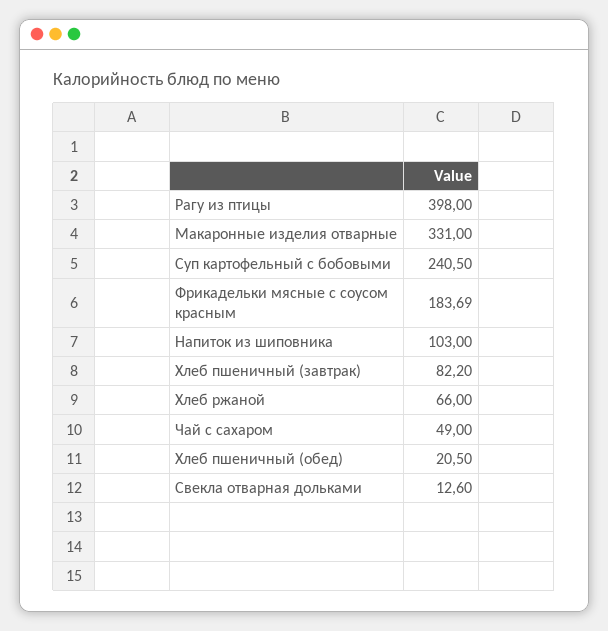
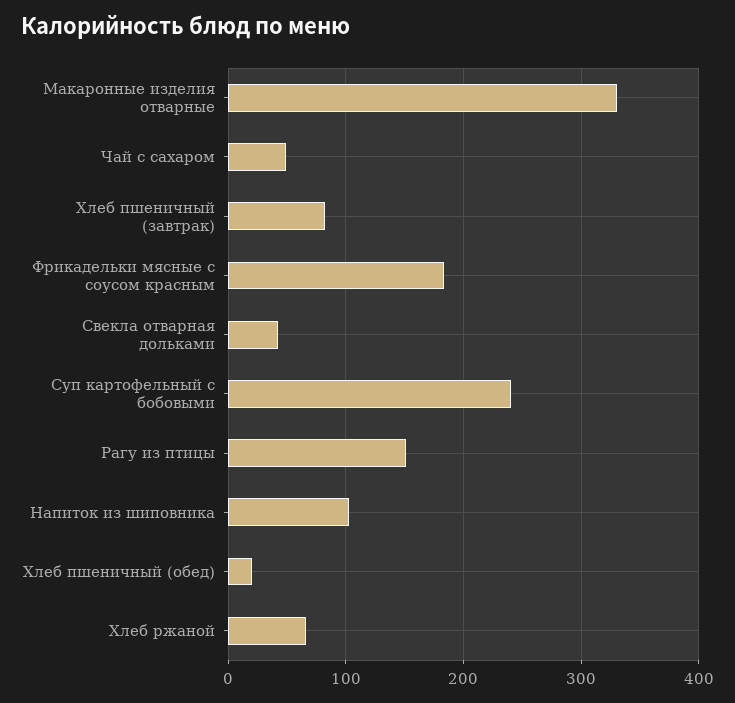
Рагу из птицы: 398 -> 150
Свекла отварная дольками: 12.6 -> 40

